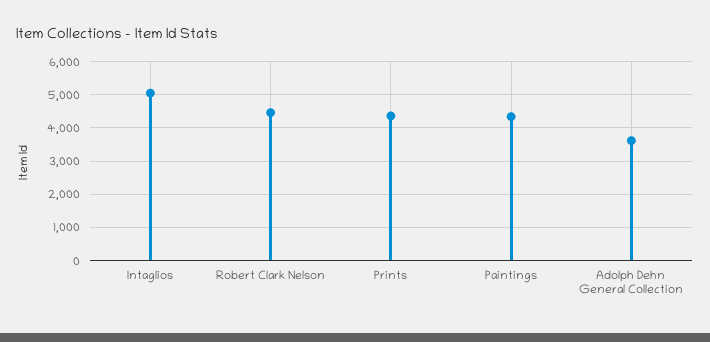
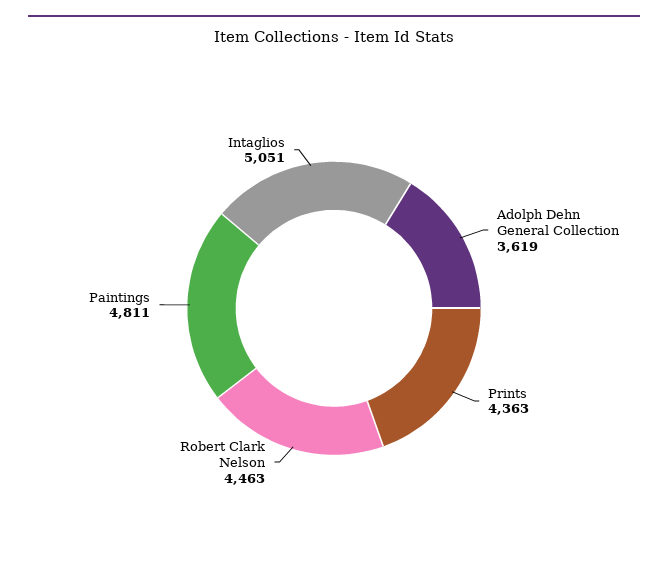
Paintings: 4400 -> 4811

